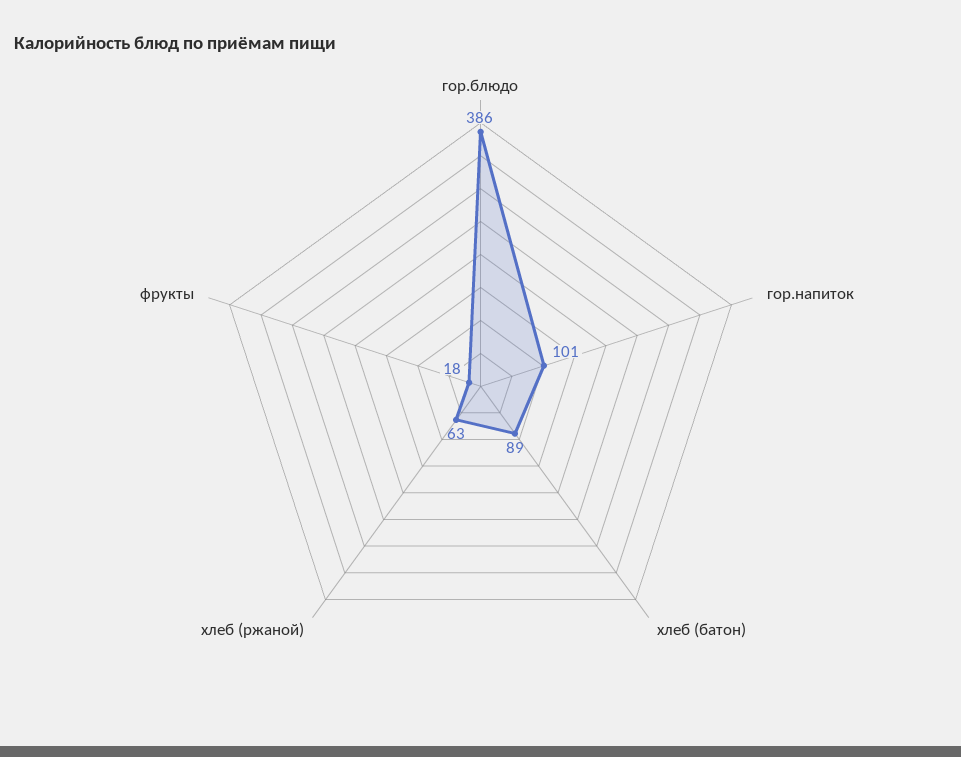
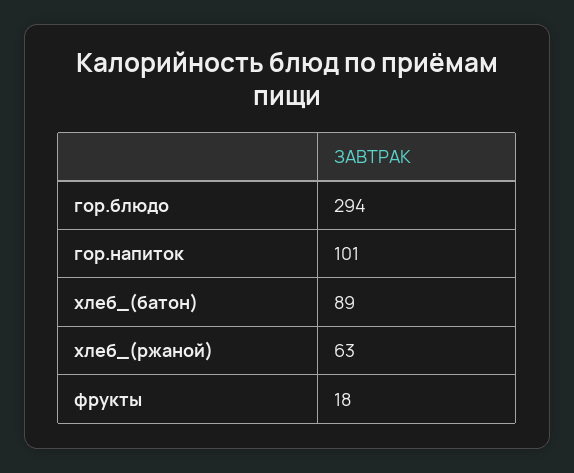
гор.блюдо: 386 -> 294

